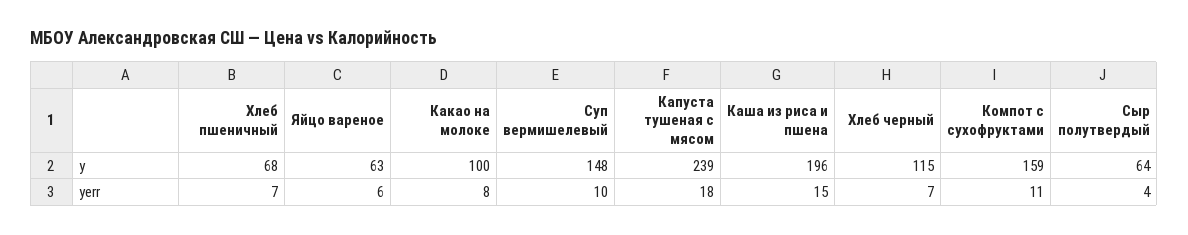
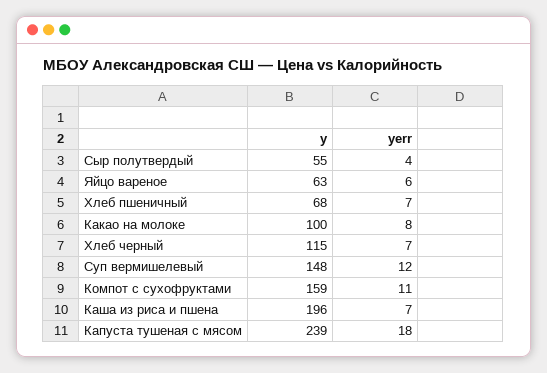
Сыр полутвердый, y: 64 -> 55
Суп вермишелевый, yerr: 10 -> 12
Каша из риса и пшена, yerr: 15 -> 7

